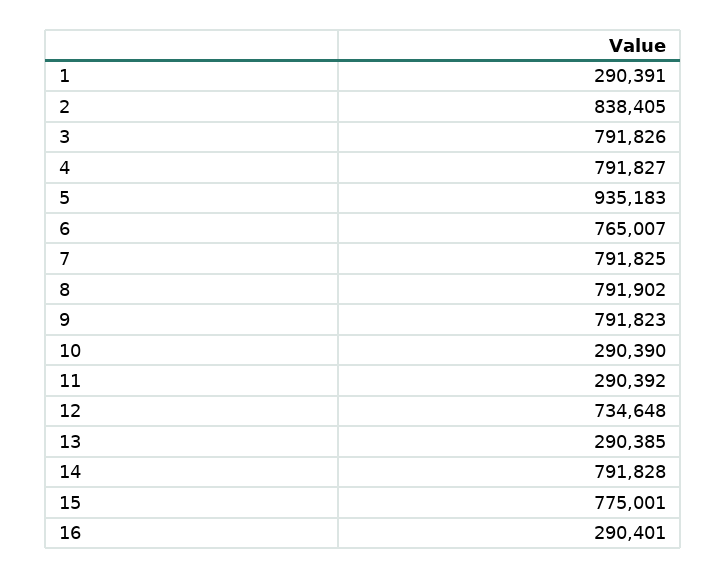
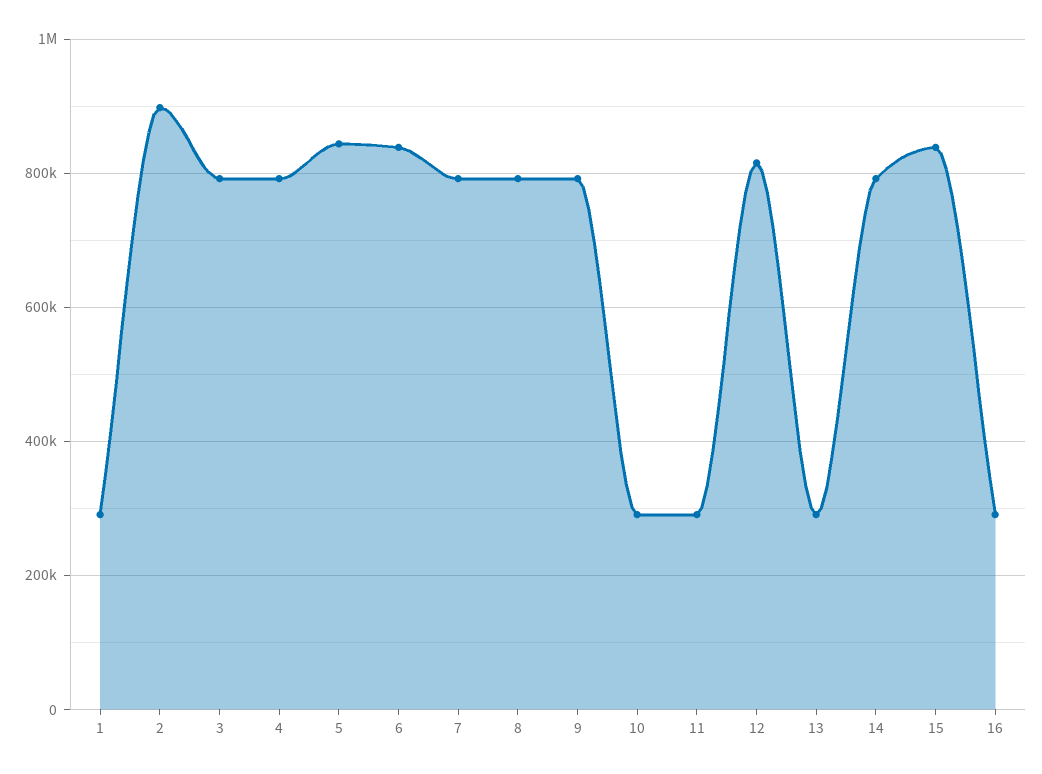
2: 838405 -> 900000
5: 935183 -> 840000
6: 765007 -> 840000
12: 734648 -> 820000
15: 775001 -> 840000

